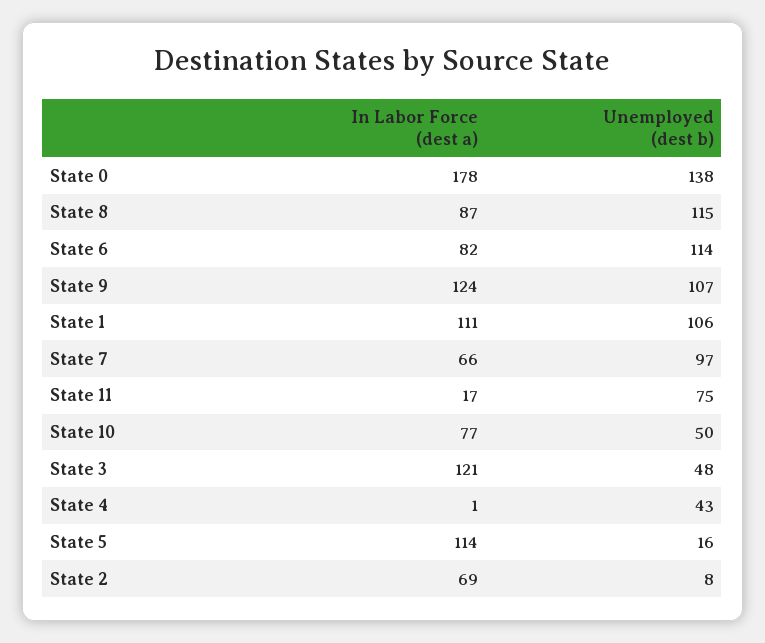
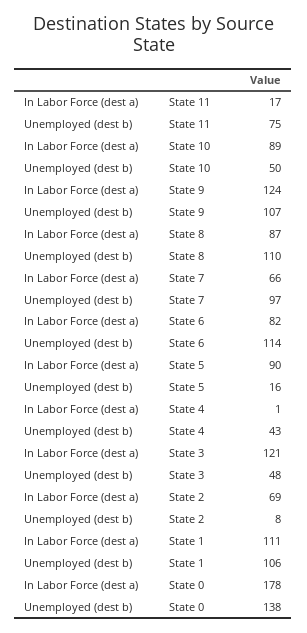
Unemployed (dest b), State 8: 115 -> 110
In Labor Force (dest a), State 10: 77 -> 89
In Labor Force (dest a), State 5: 114 -> 90

